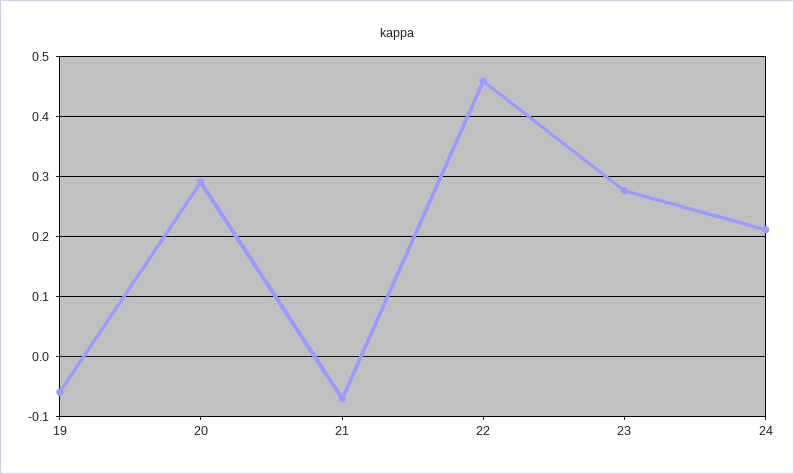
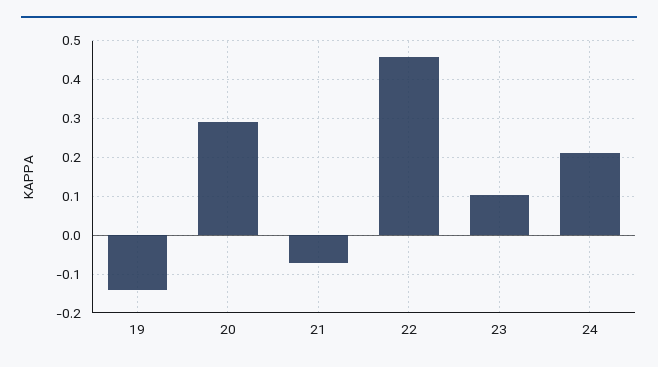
19: -0.06 -> -0.14
23: 0.28 -> 0.1

